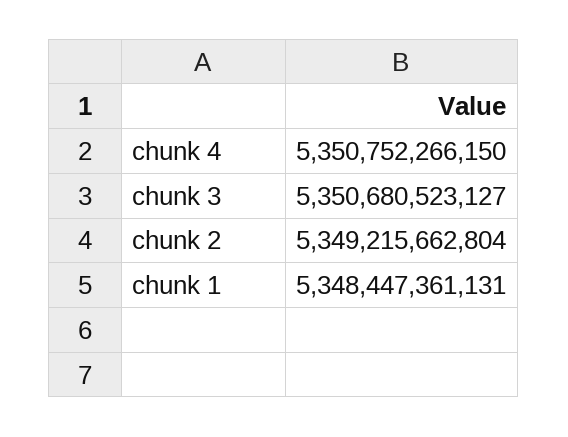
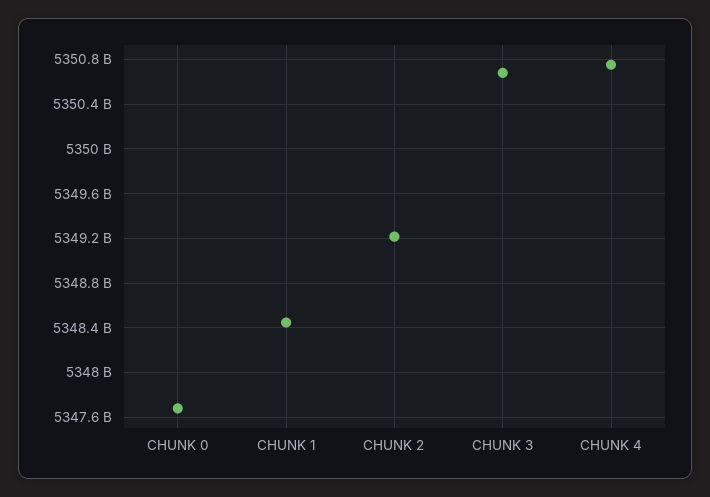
CHUNK 0: none -> 5347700000000

